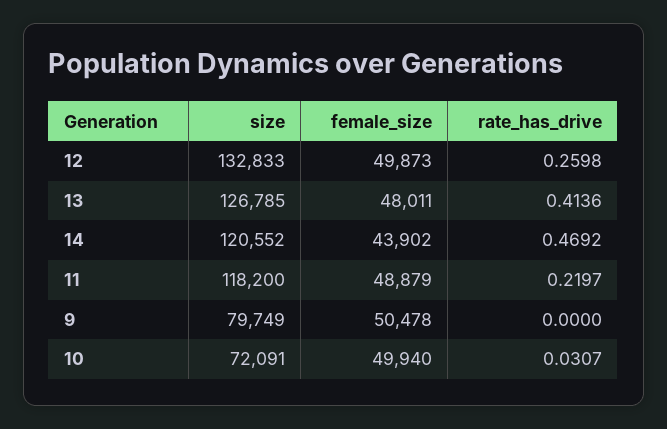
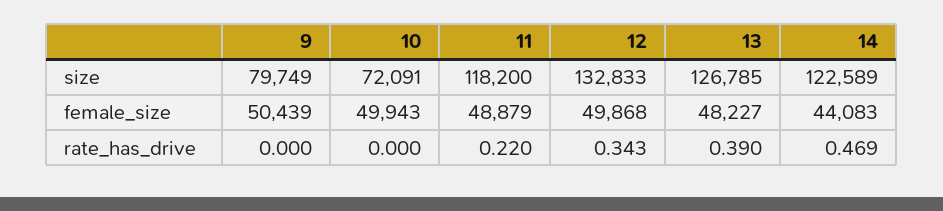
female_size, 12: 49873 -> 49868
rate_has_drive, 12: 0.2598 -> 0.343
female_size, 13: 48011 -> 48227
rate_has_drive, 13: 0.4136 -> 0.39
size, 14: 120552 -> 122589
female_size, 14: 43902 -> 44083
female_size, 9: 50478 -> 50439
female_size, 10: 49940 -> 49943
rate_has_drive, 10: 0.0307 -> 0

